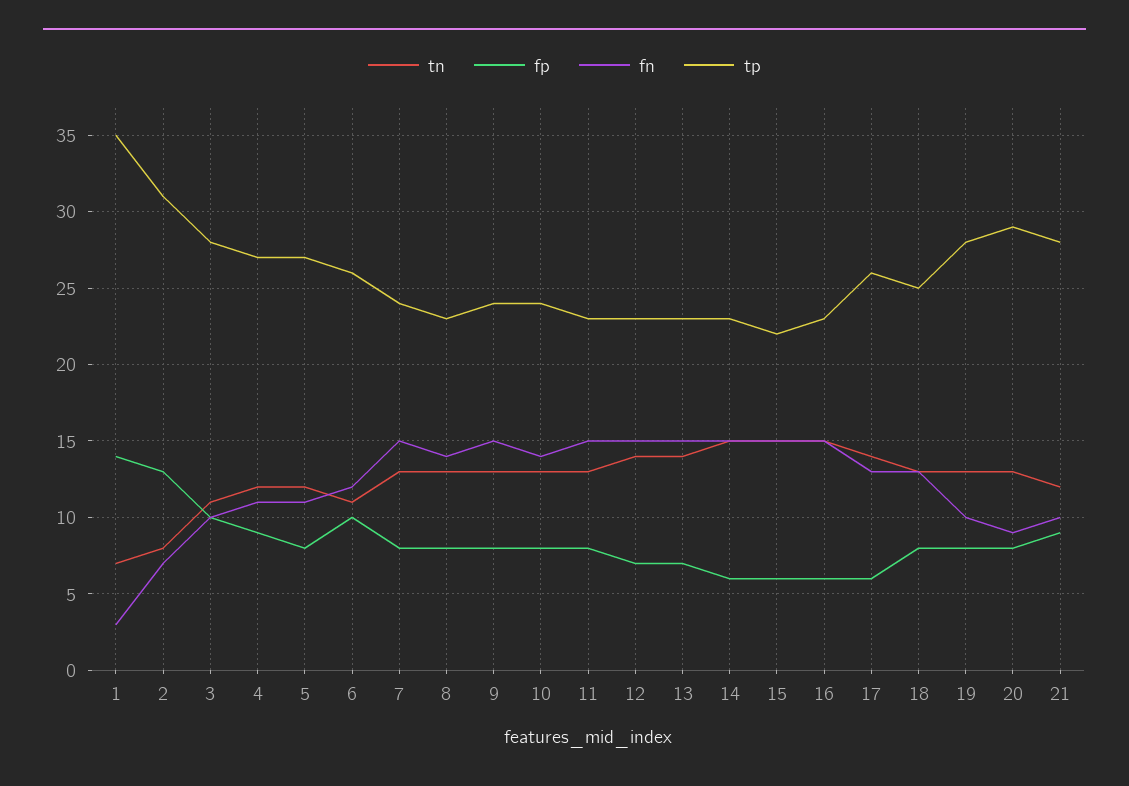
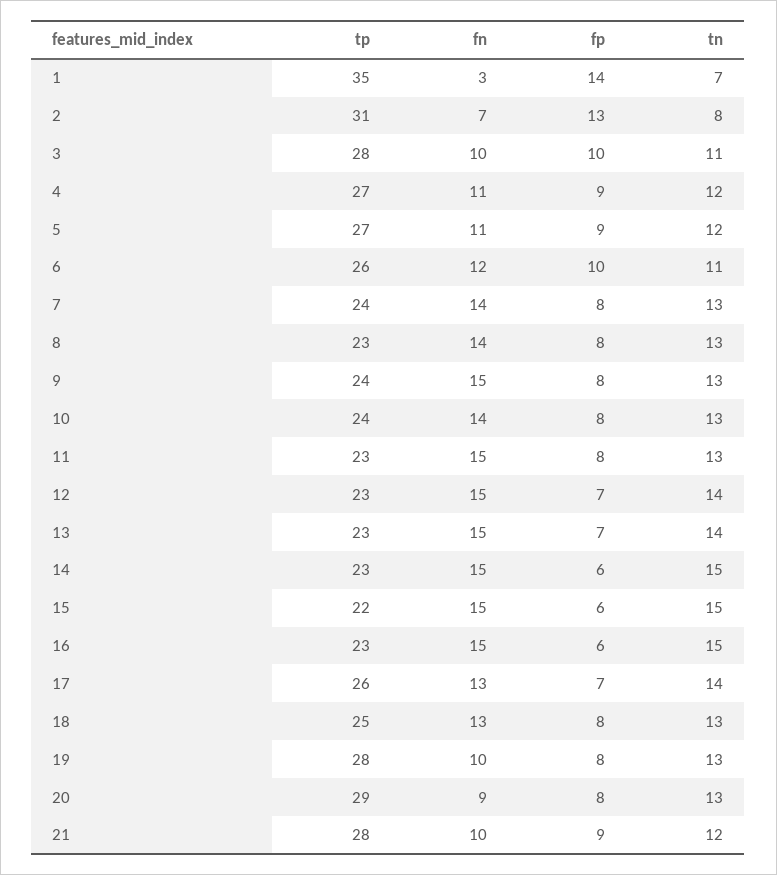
fp, 5: 8 -> 9
fn, 7: 15 -> 14
fp, 17: 6 -> 7

